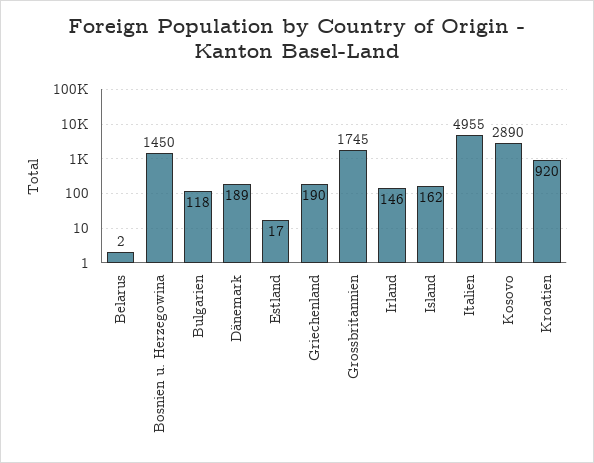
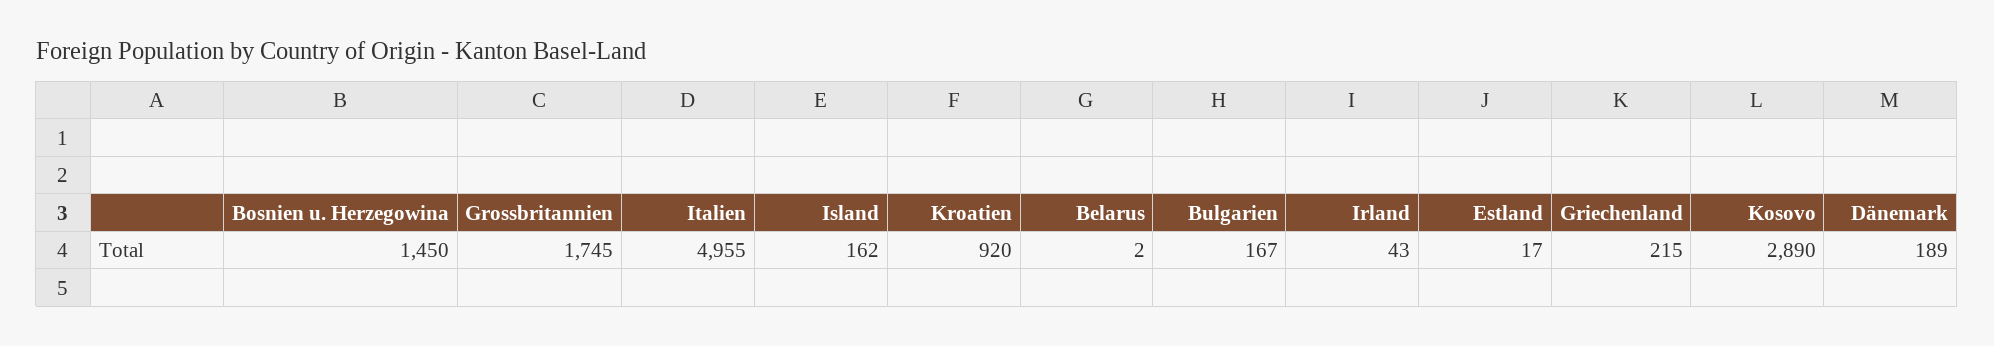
Bulgarien: 118 -> 167
Griechenland: 190 -> 215
Irland: 146 -> 43

